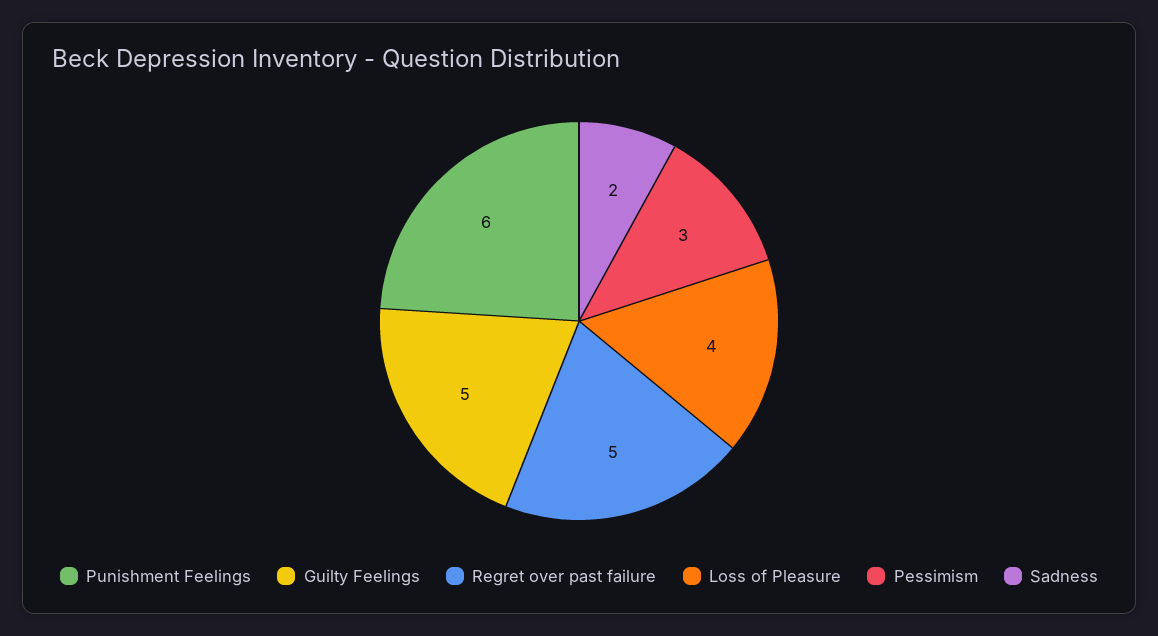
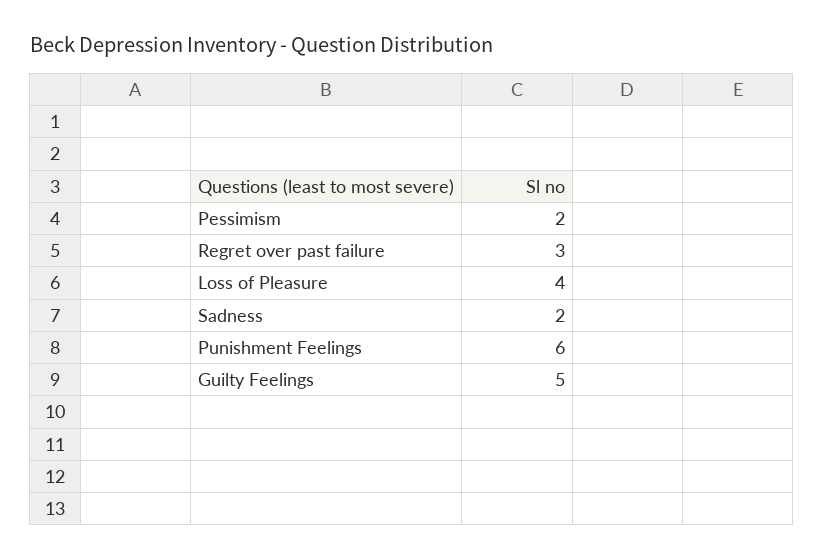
Regret over past failure: 5 -> 3
Pessimism: 3 -> 2

